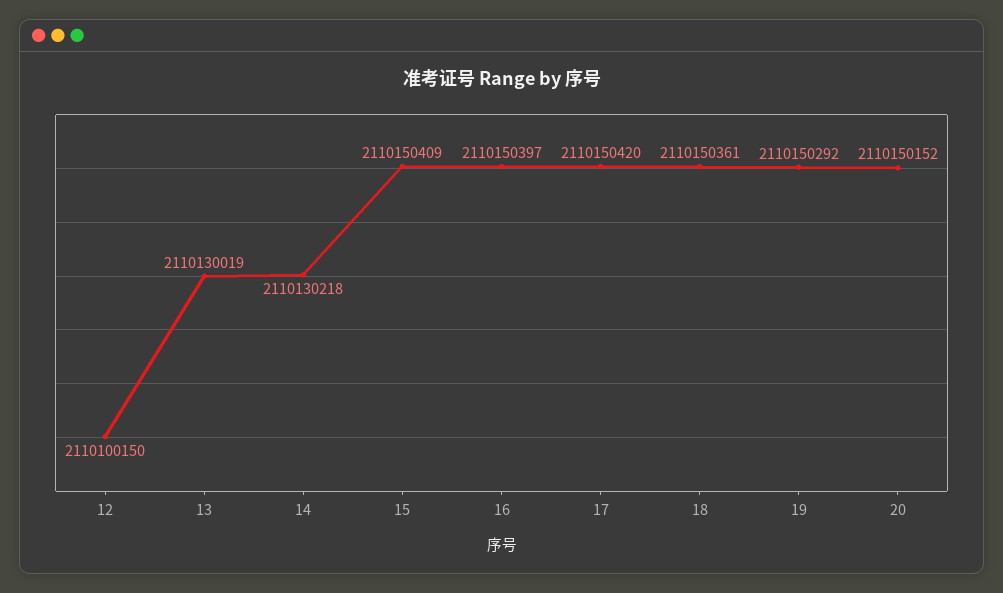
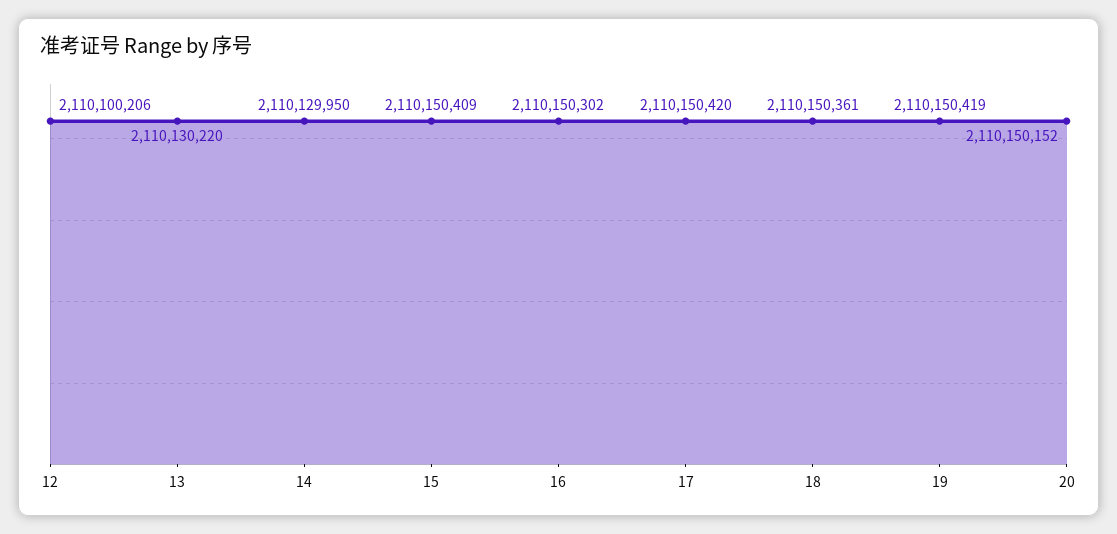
12: 2110100150 -> 2110100206
13: 2110130019 -> 2110130220
14: 2110130218 -> 2110129950
16: 2110150397 -> 2110150302
19: 2110150292 -> 2110150419

